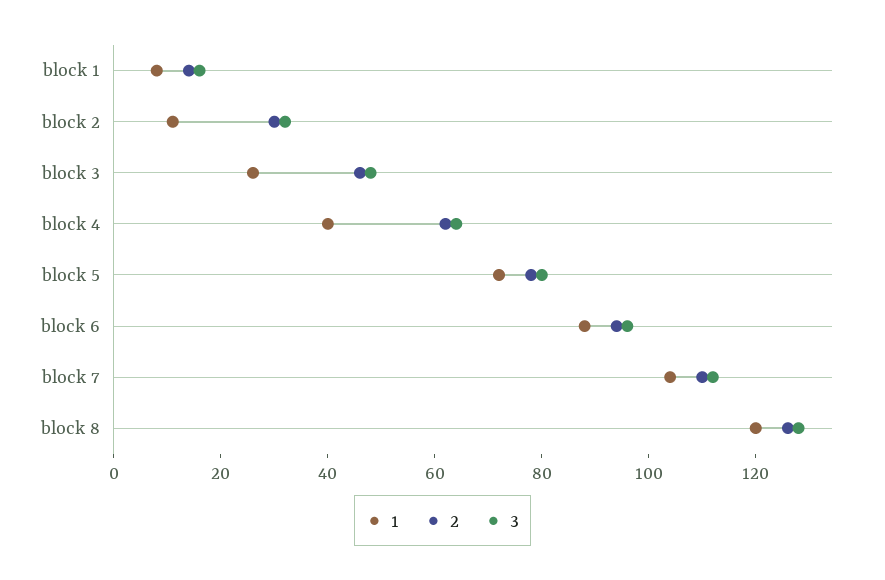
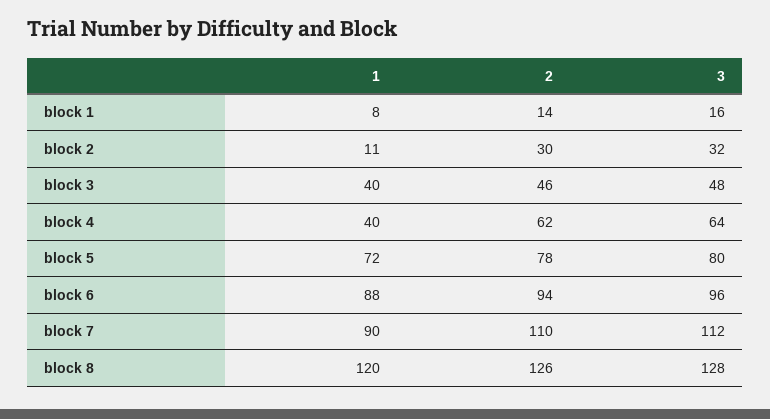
1, block 3: 25 -> 40
1, block 7: 105 -> 90

